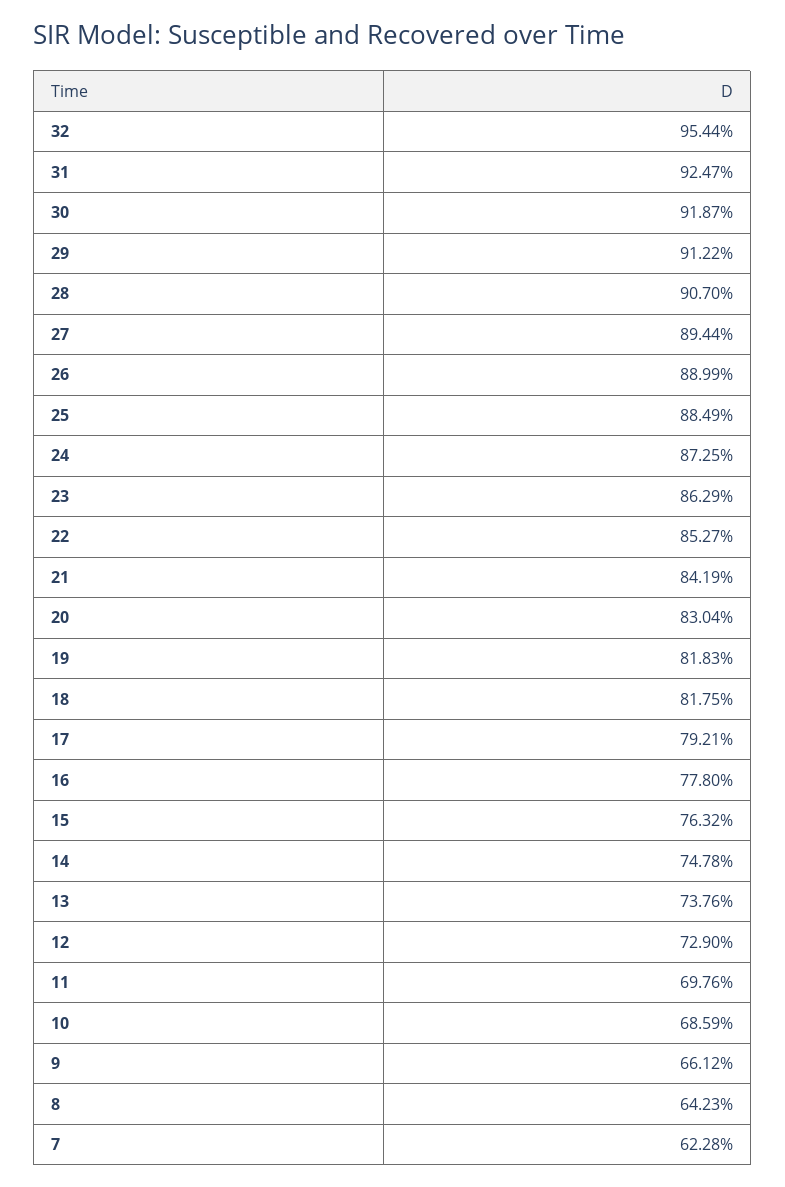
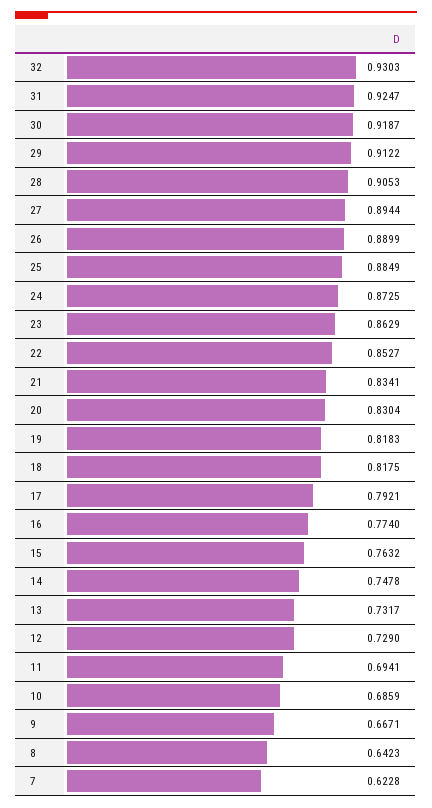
32: 0.9544 -> 0.9303
28: 0.907 -> 0.9053
21: 0.8419 -> 0.8341
16: 0.778 -> 0.774
13: 0.7376 -> 0.7317
11: 0.6976 -> 0.6941
9: 0.6612 -> 0.6671

